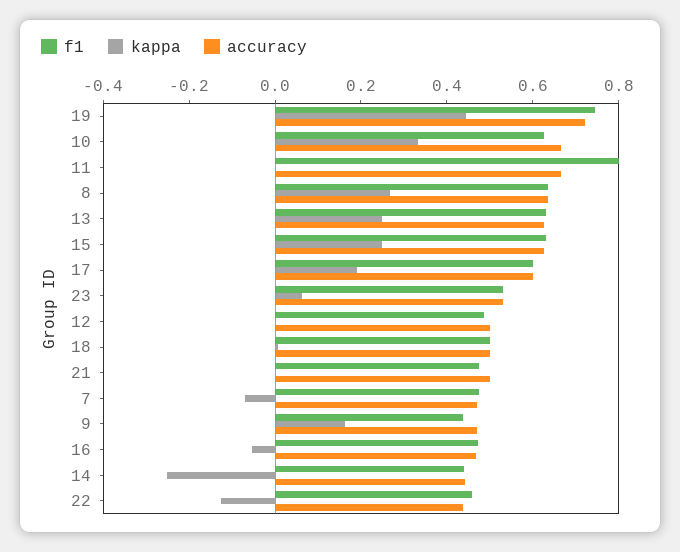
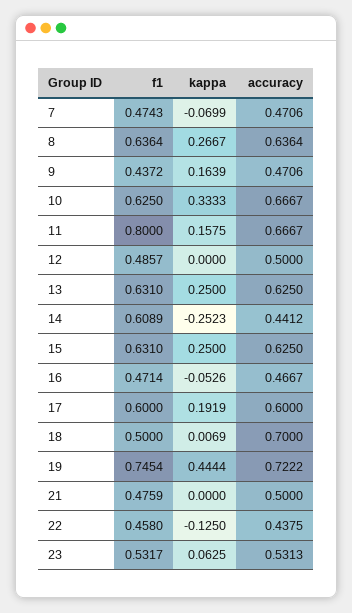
kappa, 11: 0 -> 0.1575
accuracy, 18: 0.5 -> 0.7
f1, 14: 0.45 -> 0.6089

